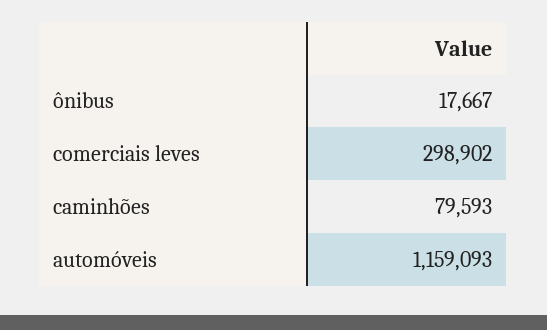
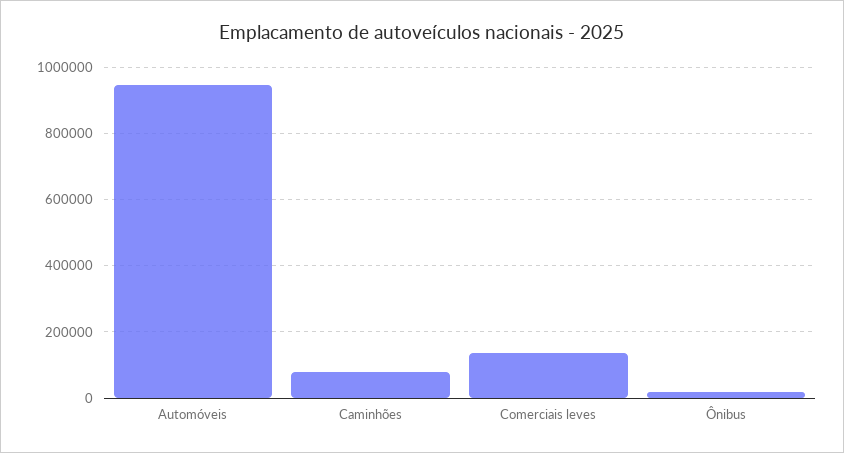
comerciais leves: 298902 -> 140000
automóveis: 1159093 -> 940000

